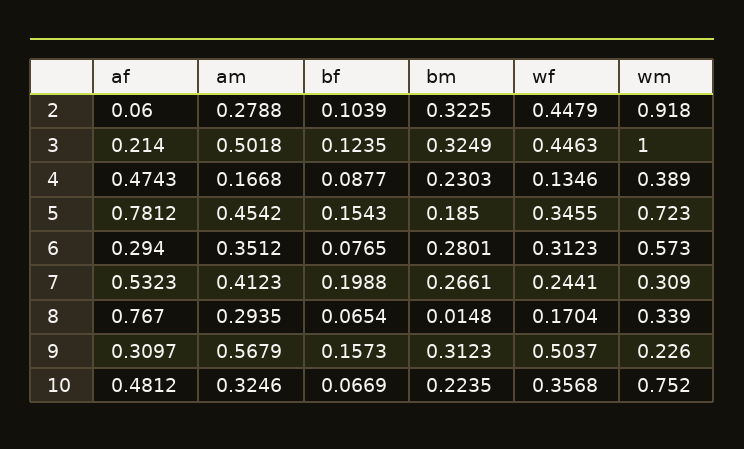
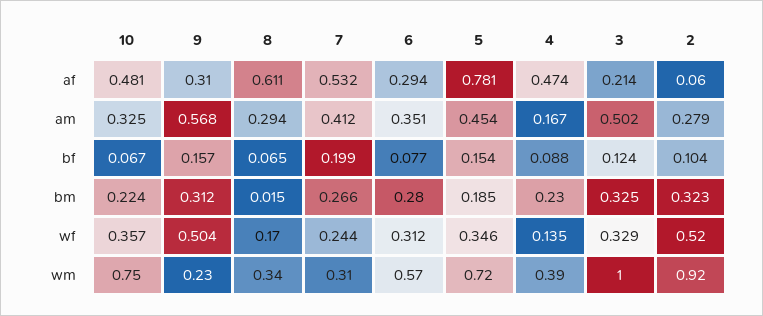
wf, 2: 0.4479 -> 0.52
wf, 3: 0.4463 -> 0.329
af, 8: 0.767 -> 0.611

